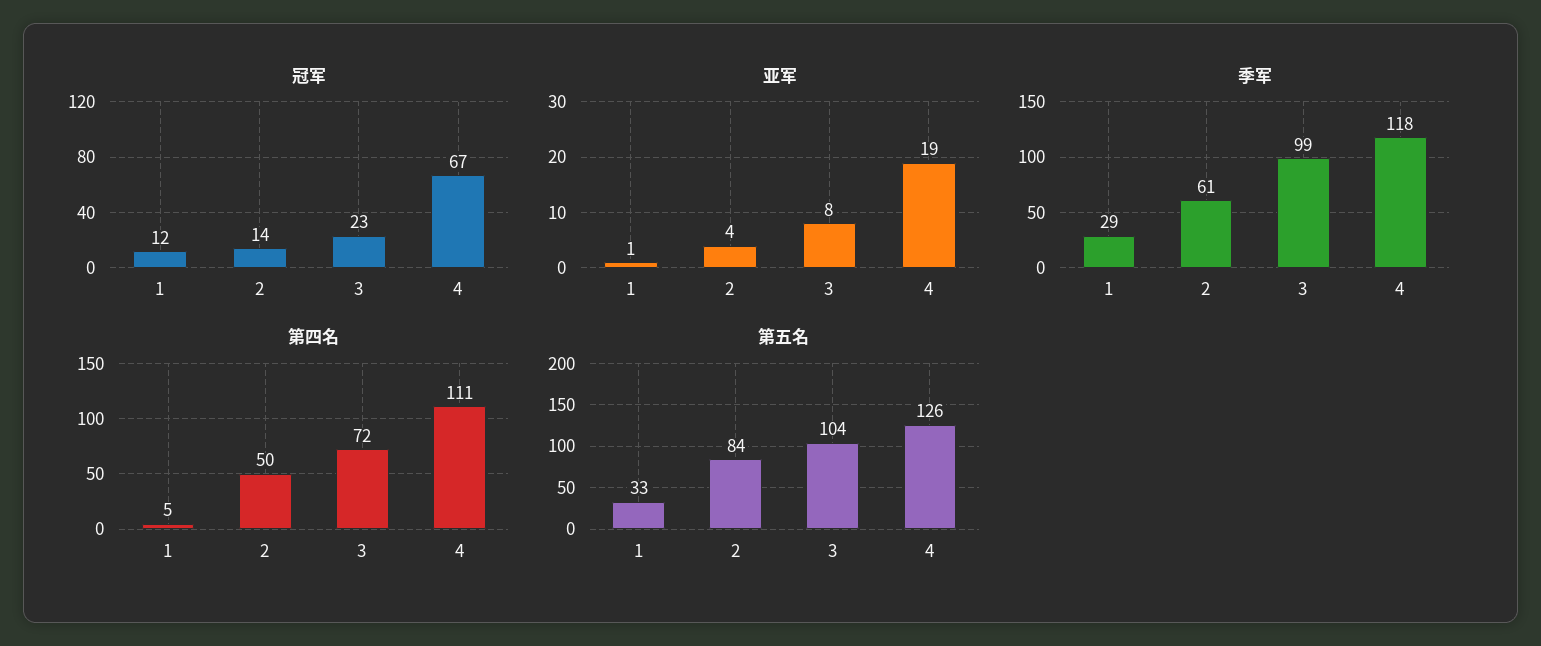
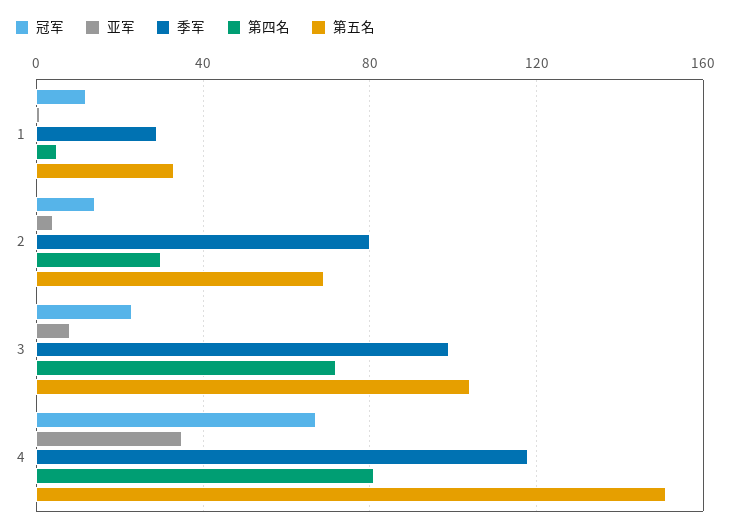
亚军, 4: 19 -> 35
季军, 2: 61 -> 80
第四名, 2: 50 -> 30
第四名, 4: 111 -> 80
第五名, 2: 84 -> 70
第五名, 4: 126 -> 150

